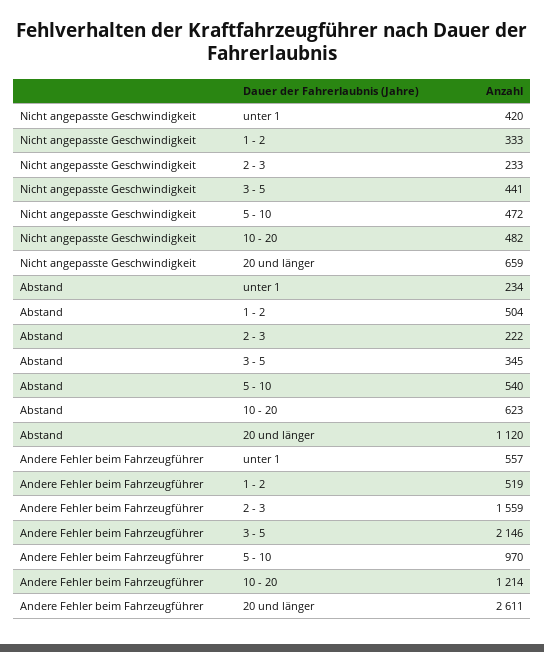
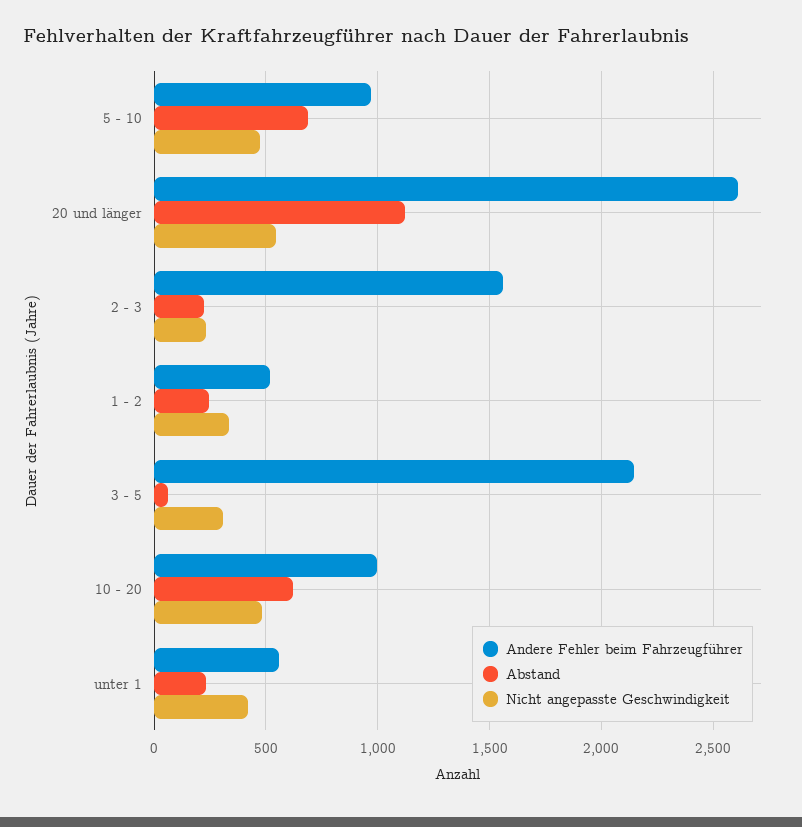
Nicht angepasste Geschwindigkeit, 3 - 5: 441 -> 300
Nicht angepasste Geschwindigkeit, 20 und länger: 659 -> 550
Abstand, 1 - 2: 504 -> 250
Abstand, 3 - 5: 345 -> 50
Abstand, 5 - 10: 540 -> 700
Andere Fehler beim Fahrzeugführer, 10 - 20: 1214 -> 1000

